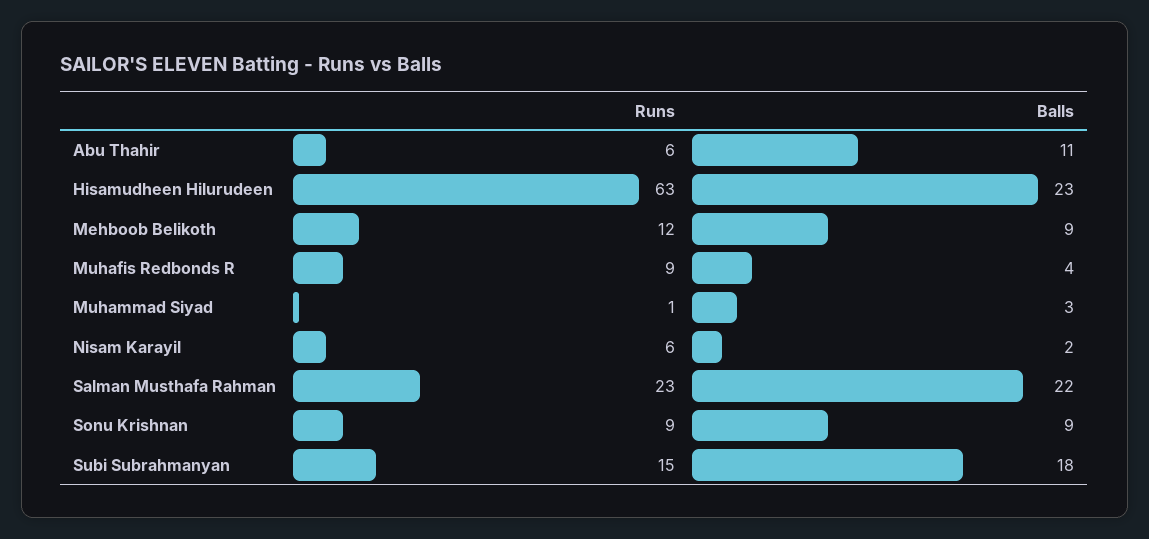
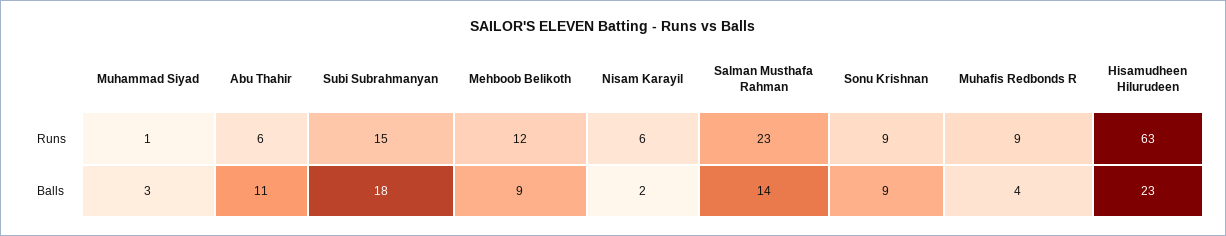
Balls, Salman Musthafa Rahman: 22 -> 14

